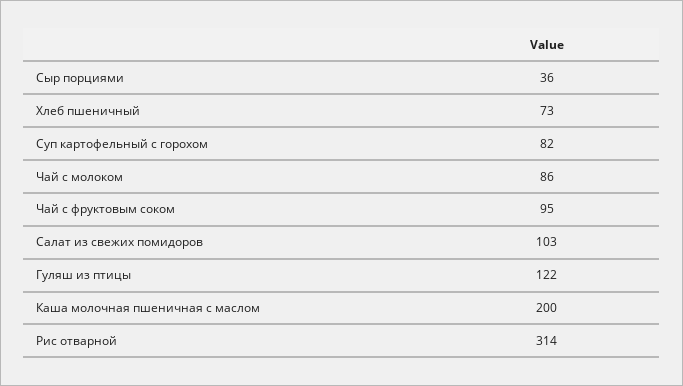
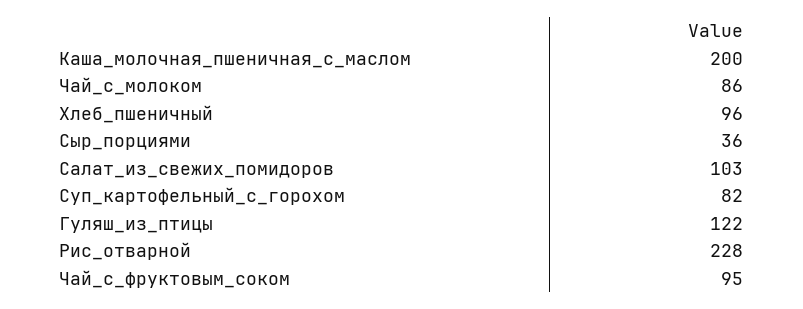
Хлеб пшеничный: 73 -> 96
Рис отварной: 314 -> 228

